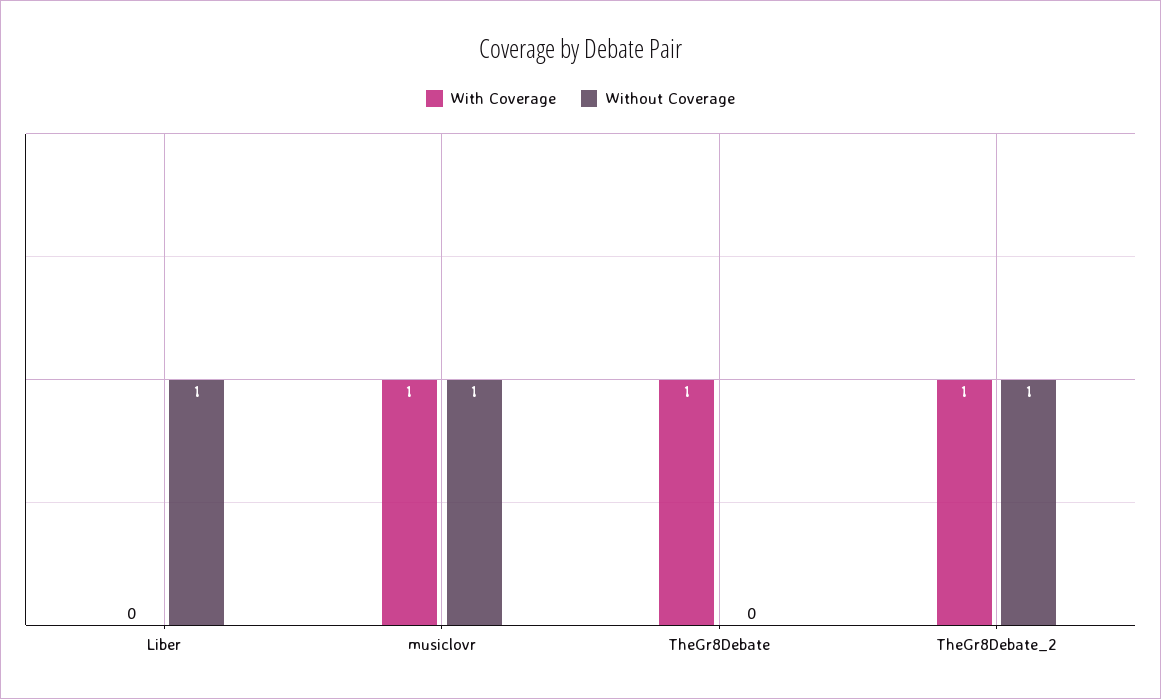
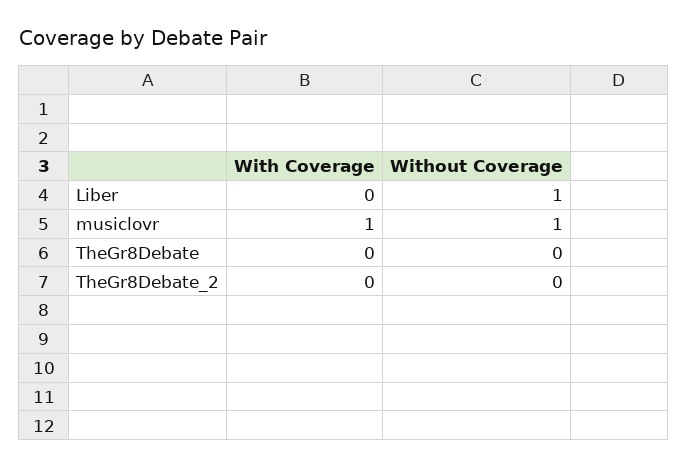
With Coverage, TheGr8Debate: 1 -> 0
With Coverage, TheGr8Debate_2: 1 -> 0
Without Coverage, TheGr8Debate_2: 1 -> 0

